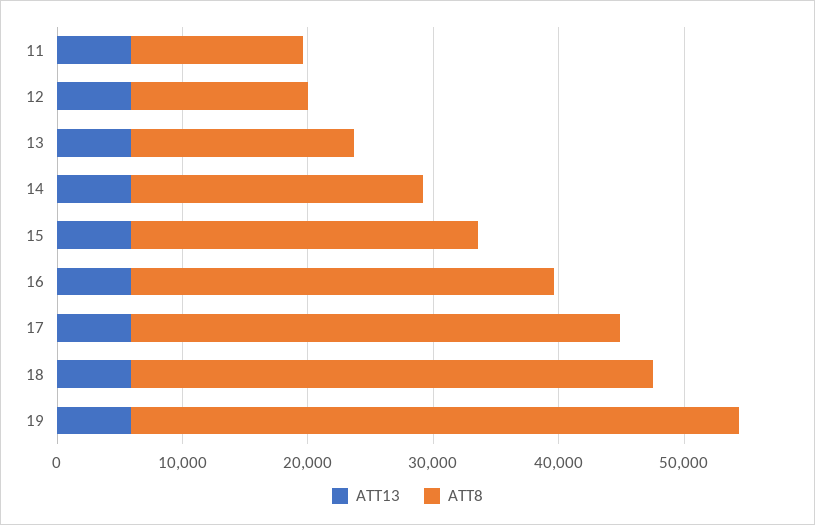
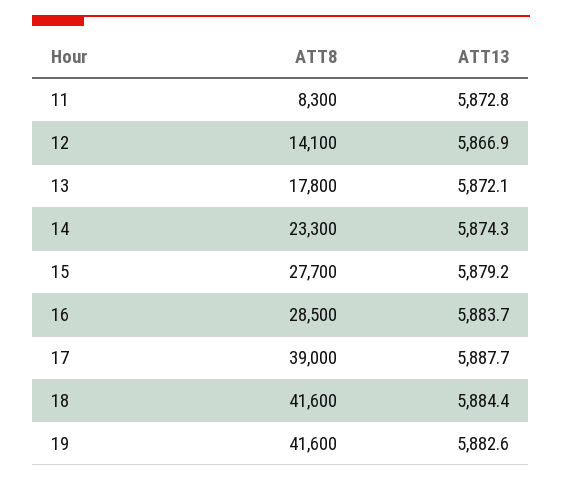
ATT8, 11: 14000 -> 8300
ATT8, 16: 34000 -> 28500
ATT8, 19: 48000 -> 41600

